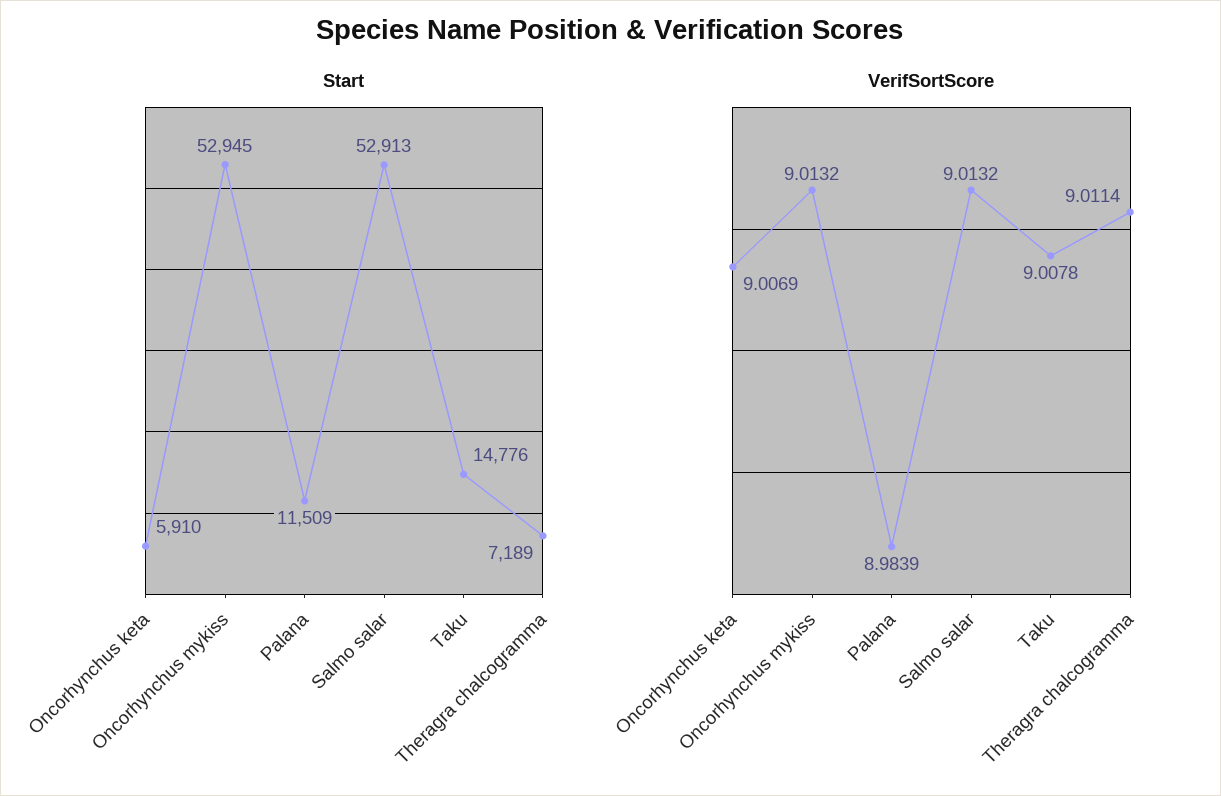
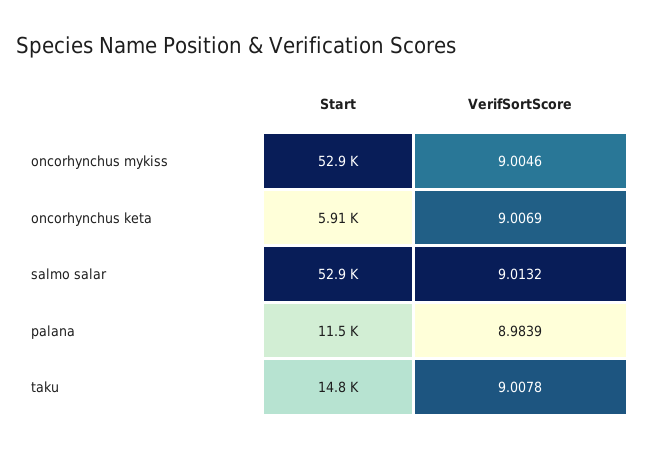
Start, Theragra chalcogramma: 7189 -> none
VerifSortScore, Oncorhynchus mykiss: 9.0132 -> 9.0046
VerifSortScore, Theragra chalcogramma: 9.0114 -> none

